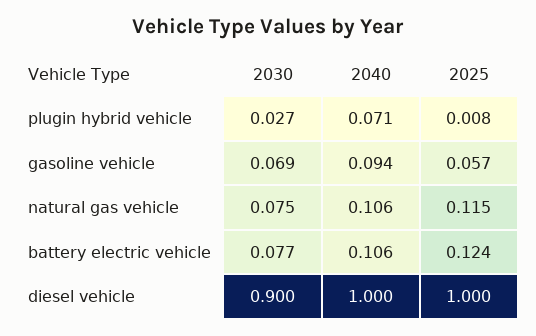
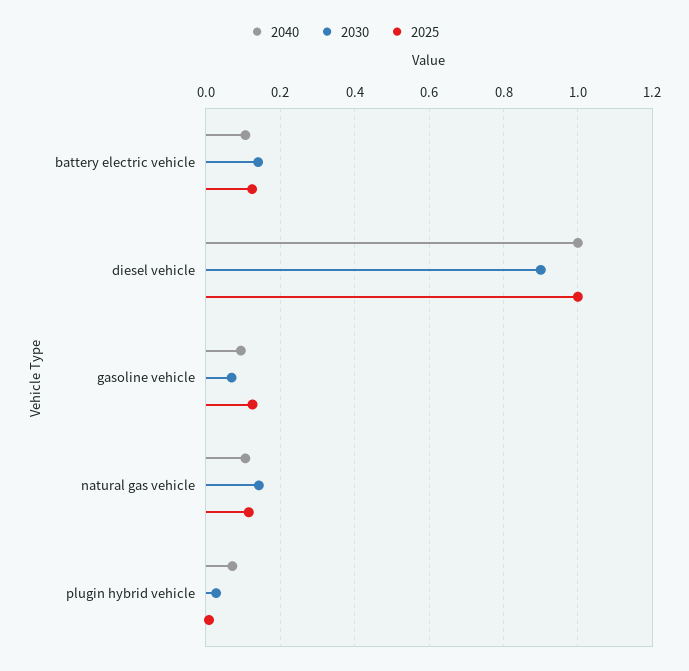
2025, gasoline vehicle: 0.057 -> 0.12
2030, natural gas vehicle: 0.075 -> 0.14
2030, battery electric vehicle: 0.077 -> 0.14

